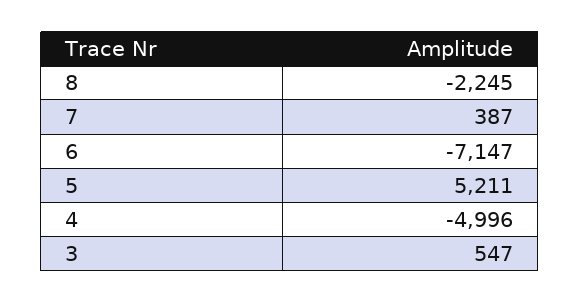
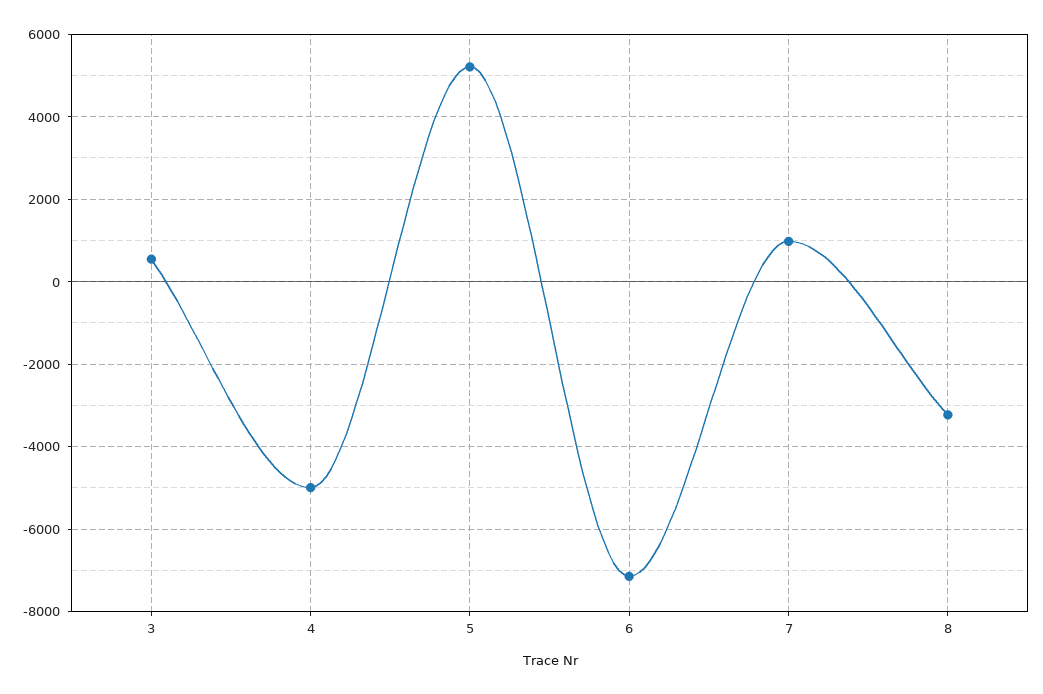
8: -2245 -> -3200
7: 387 -> 1000

